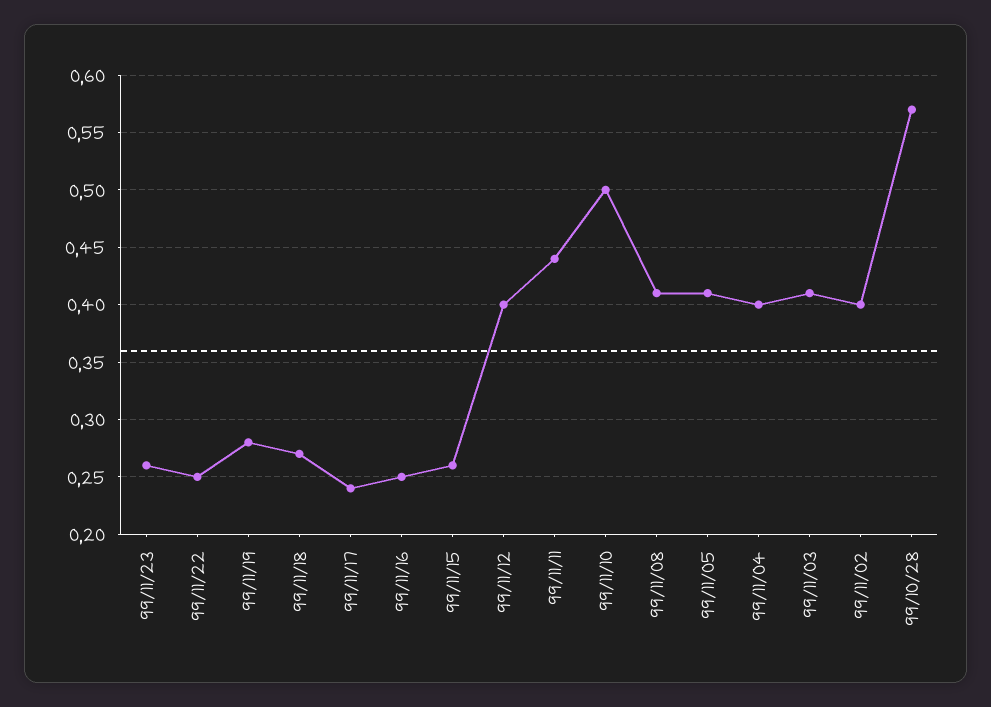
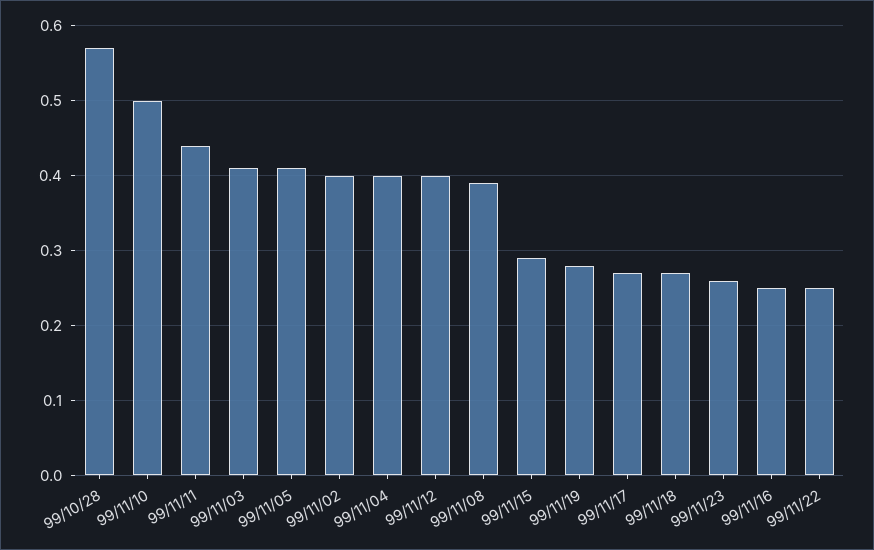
99/11/17: 0.24 -> 0.27
99/11/15: 0.26 -> 0.29
99/11/08: 0.41 -> 0.39

